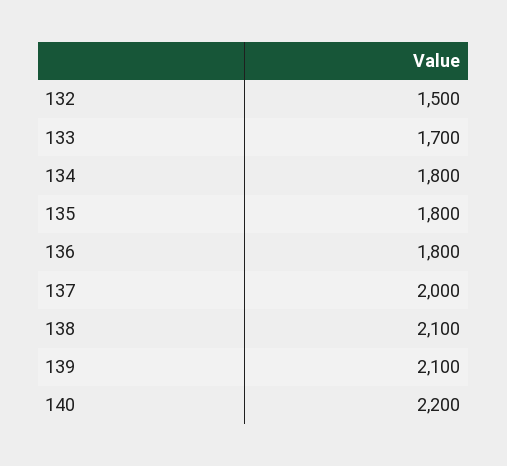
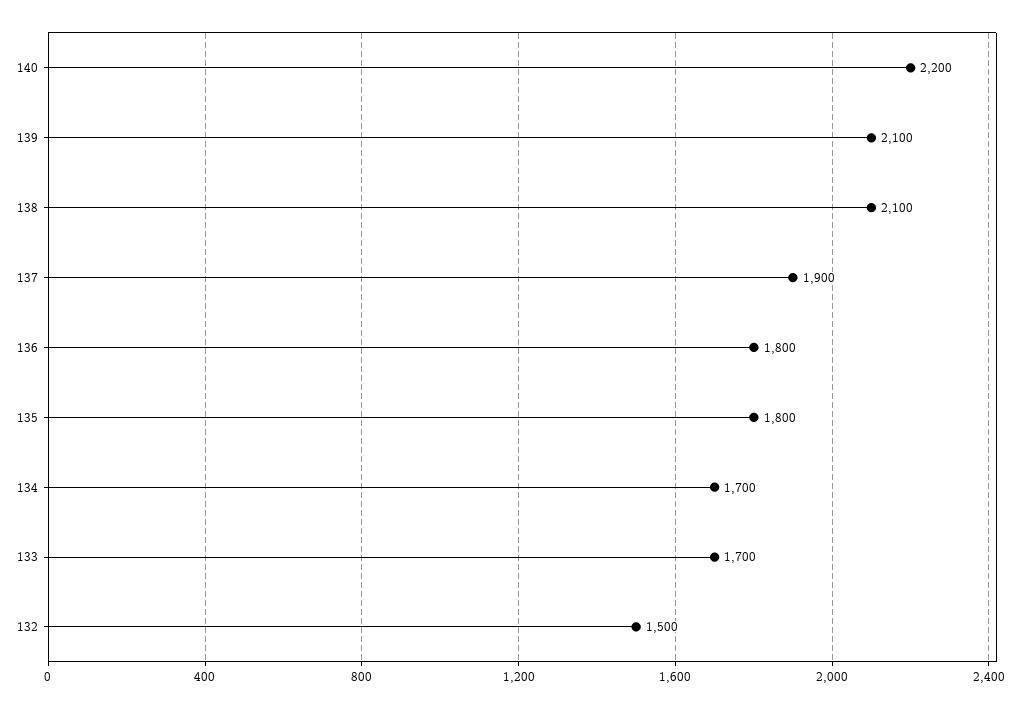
134: 1800 -> 1700
137: 2000 -> 1900

